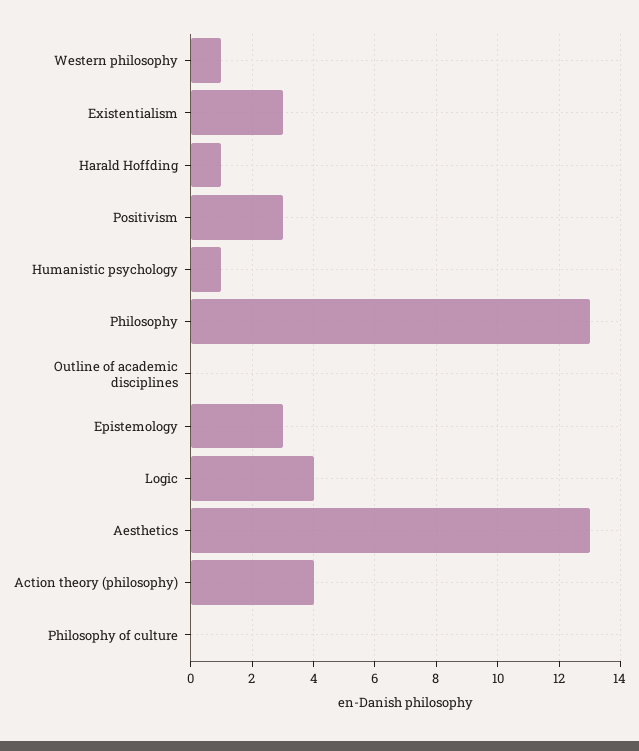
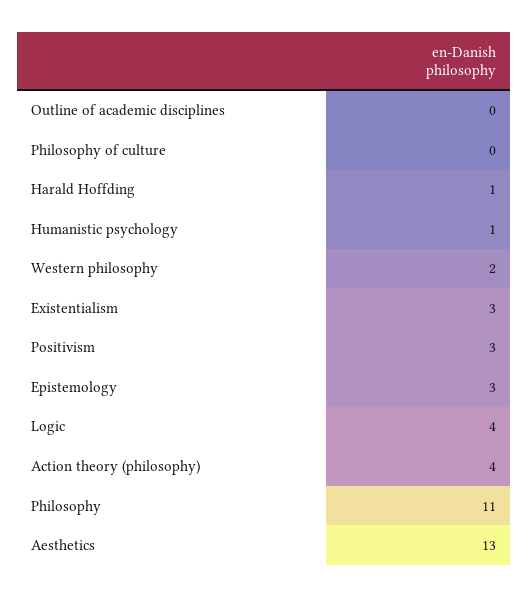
Western philosophy: 1 -> 2
Philosophy: 13 -> 11

